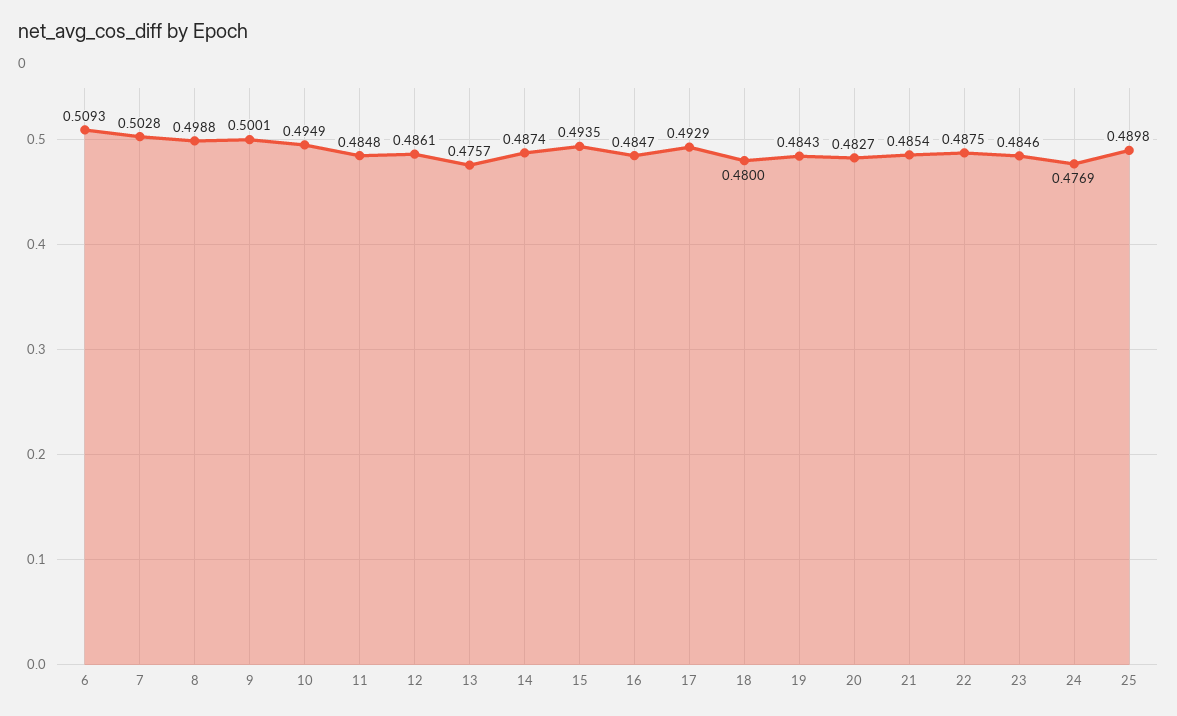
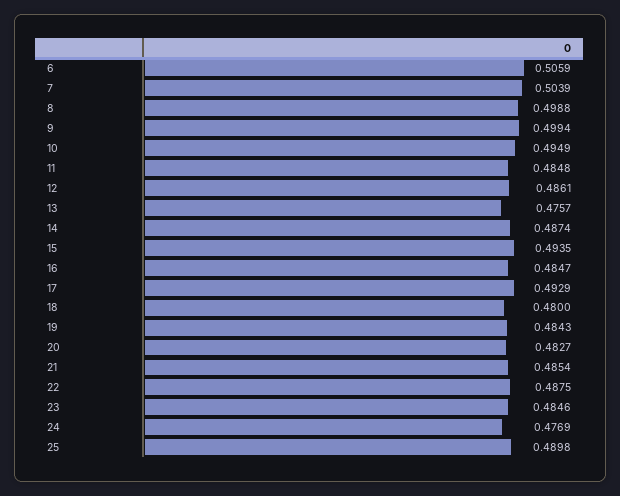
6: 0.5093 -> 0.5059
7: 0.5028 -> 0.5039
9: 0.5001 -> 0.4994

